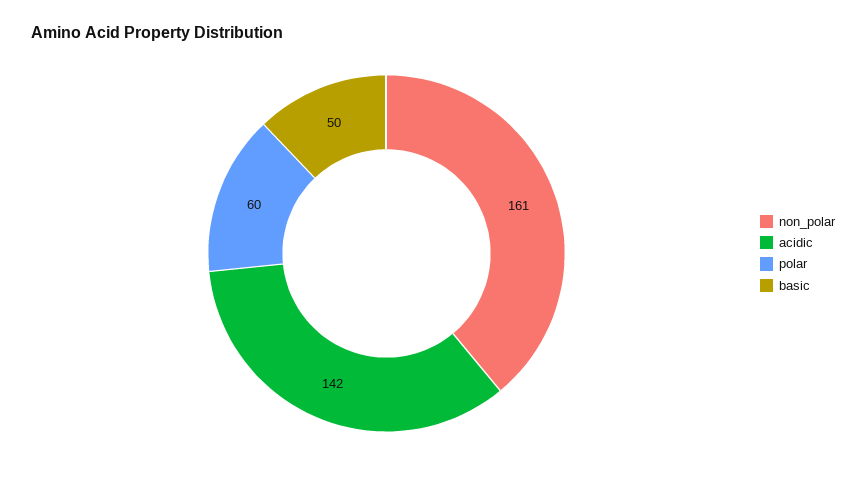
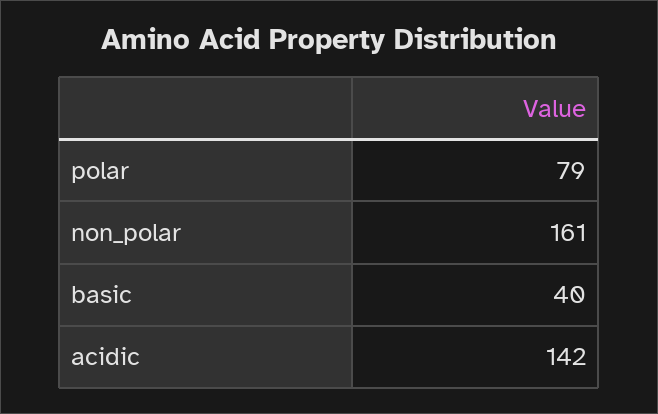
polar: 60 -> 79
basic: 50 -> 40

